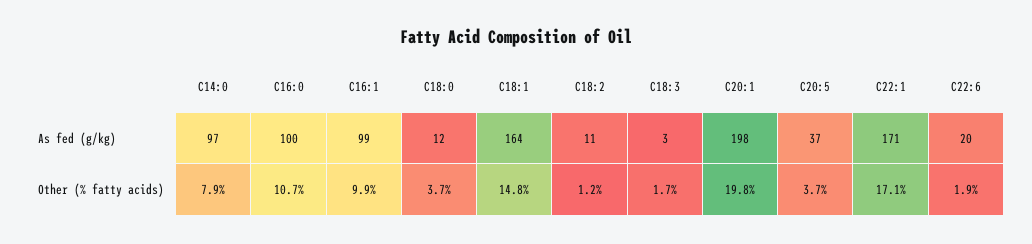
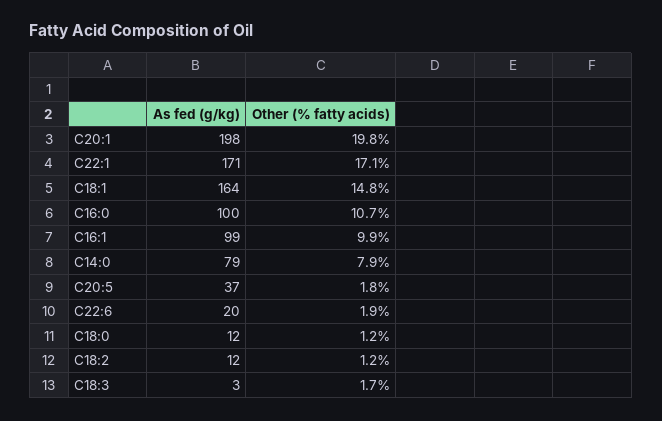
C14:0, As fed (g/kg): 97 -> 79
C18:2, As fed (g/kg): 11 -> 12
C18:0, Other (% fatty acids): 3.7 -> 1.2
C20:5, Other (% fatty acids): 3.7 -> 1.8

